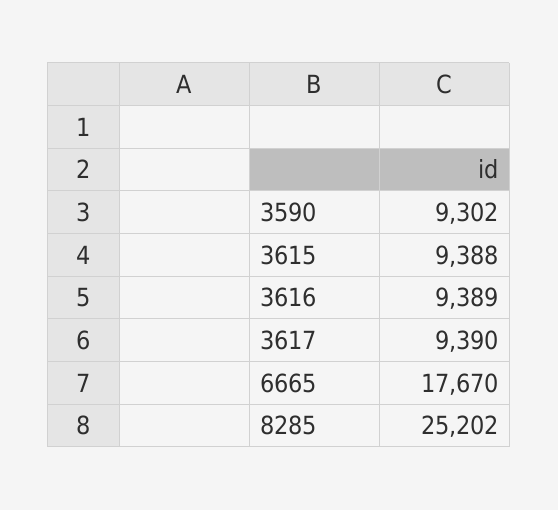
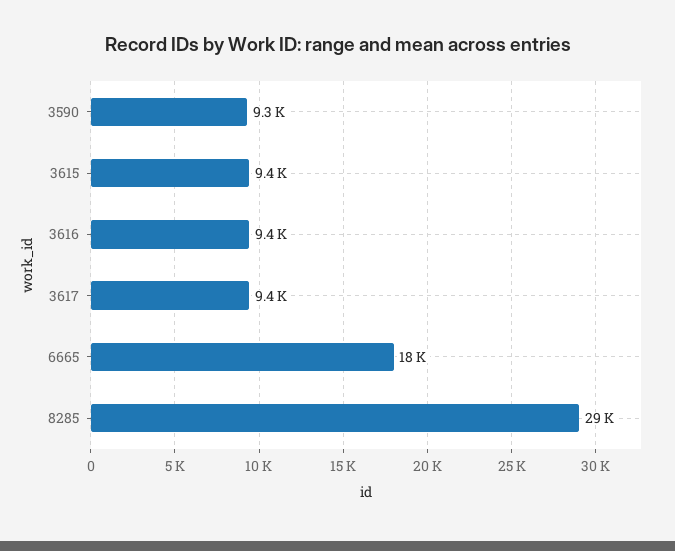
8285: 25202 -> 29000

